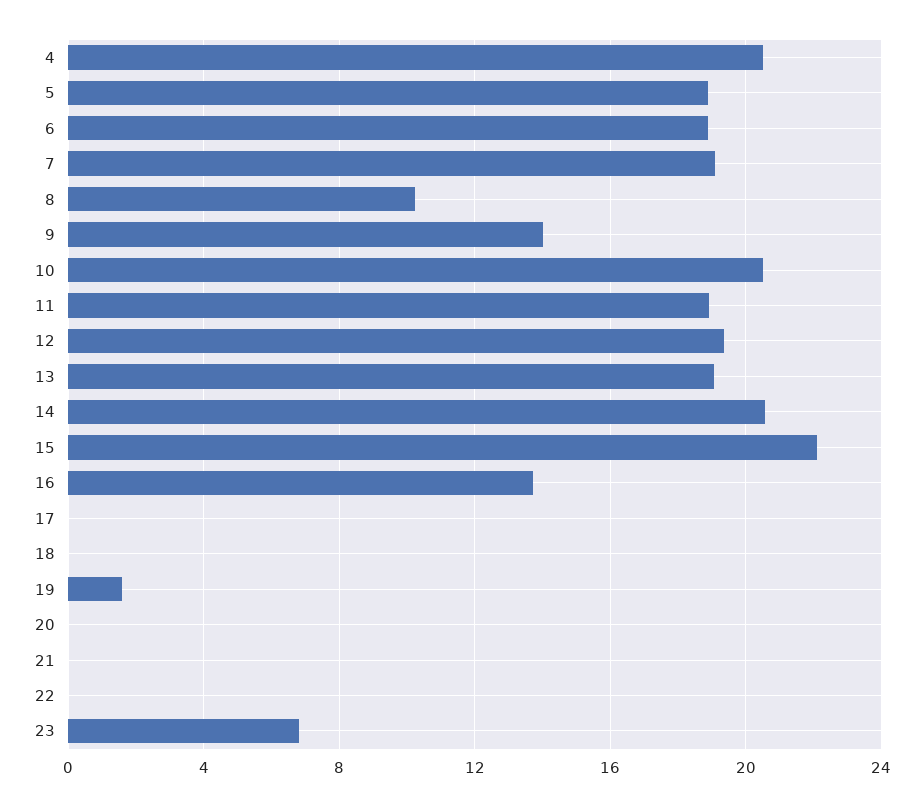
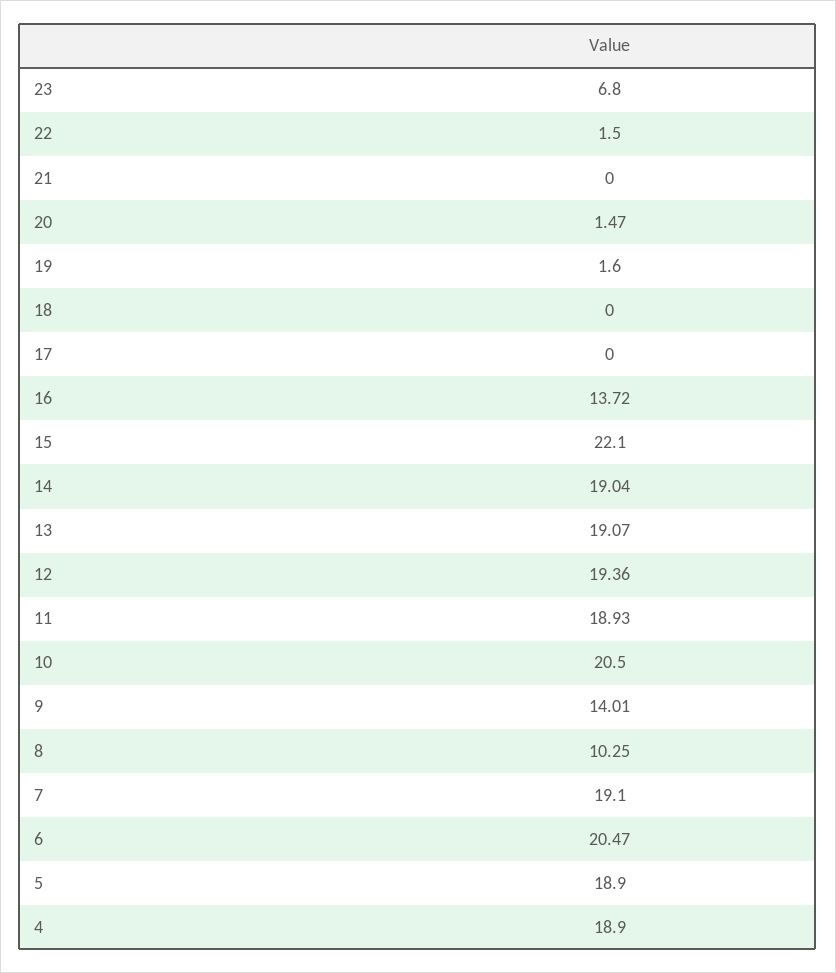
4: 20.5 -> 18.9
6: 19 -> 20.47
14: 20.5 -> 19.04
20: 0 -> 1.47
22: 0 -> 1.5

